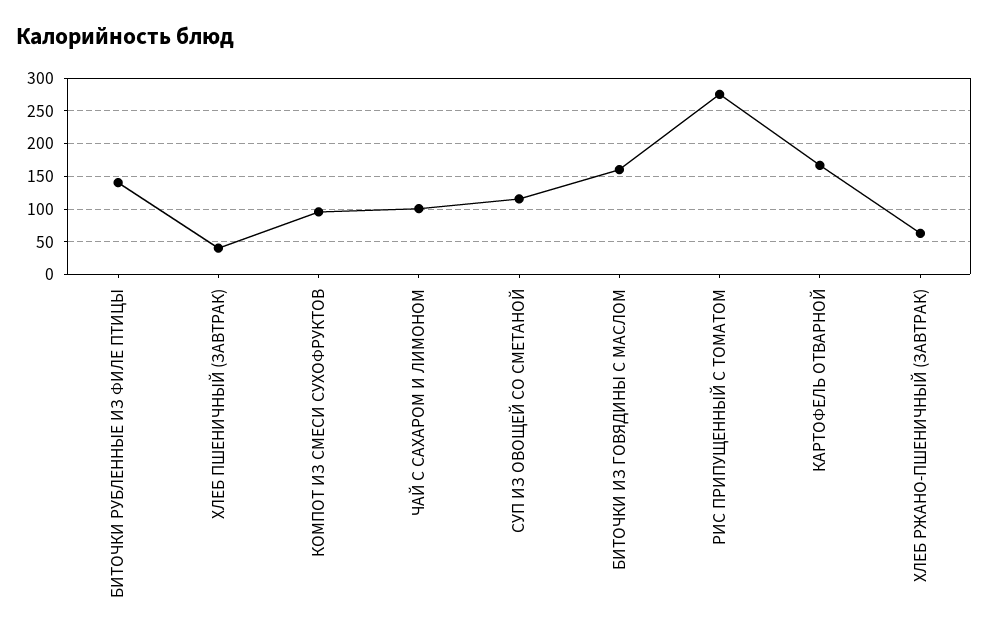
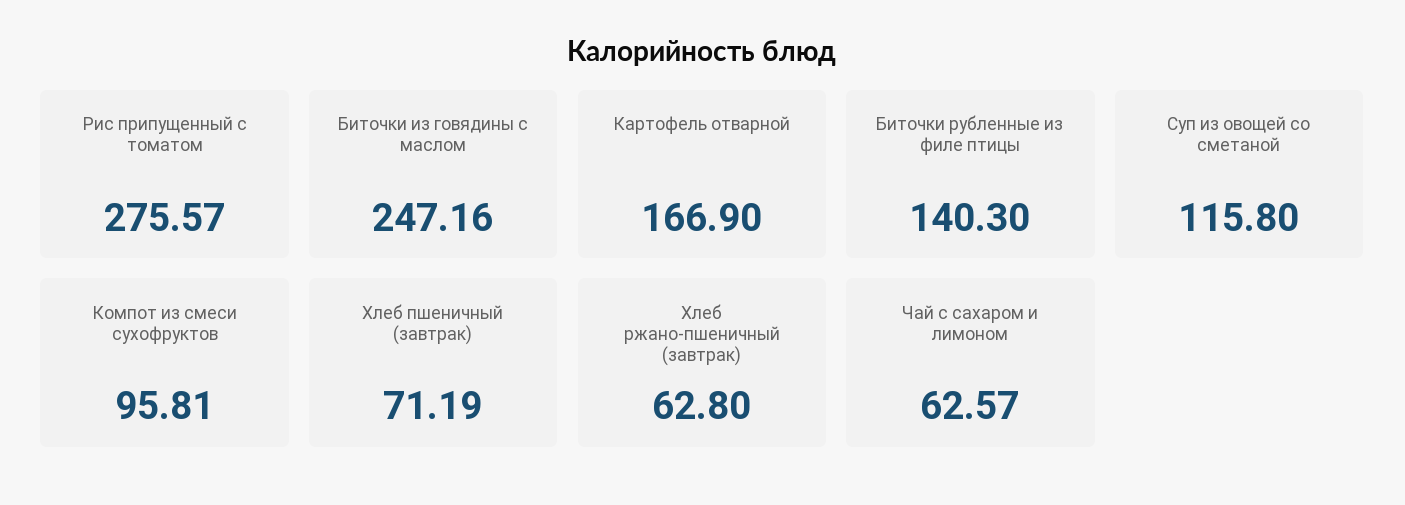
ХЛЕБ ПШЕНИЧНЫЙ (ЗАВТРАК): 40 -> 71.19
ЧАЙ С САХАРОМ И ЛИМОНОМ: 100 -> 62.57
БИТОЧКИ ИЗ ГОВЯДИНЫ С МАСЛОМ: 160 -> 247.16

